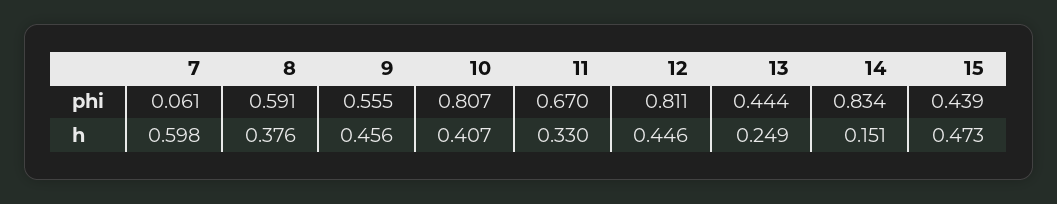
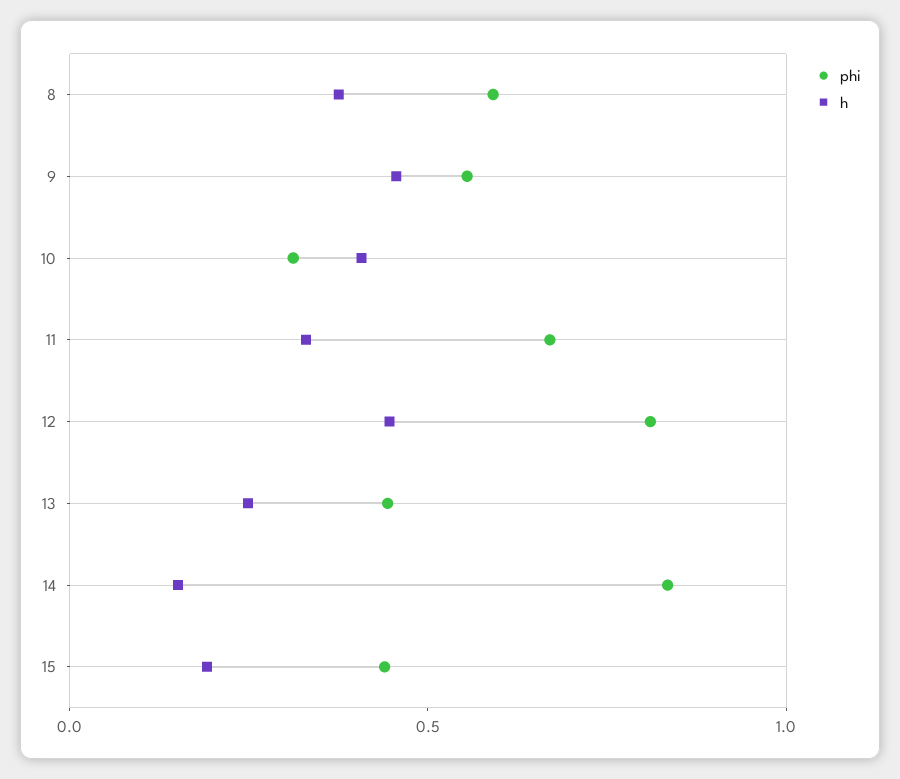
phi, 7: 0.061 -> none
phi, 10: 0.807 -> 0.3
h, 7: 0.598 -> none
h, 15: 0.473 -> 0.2

